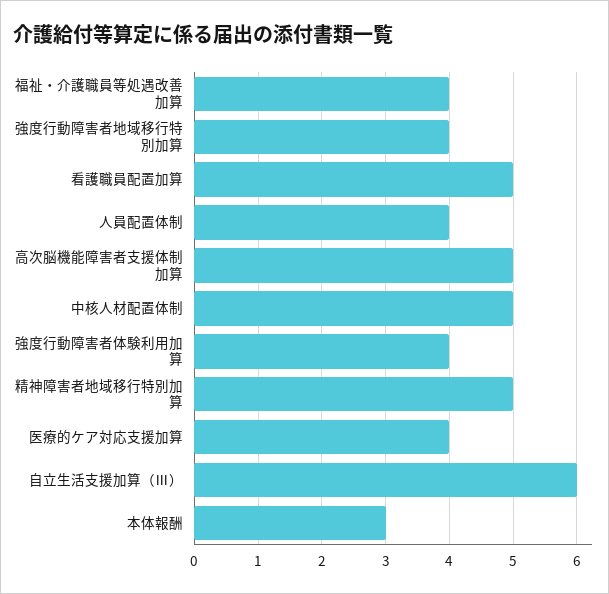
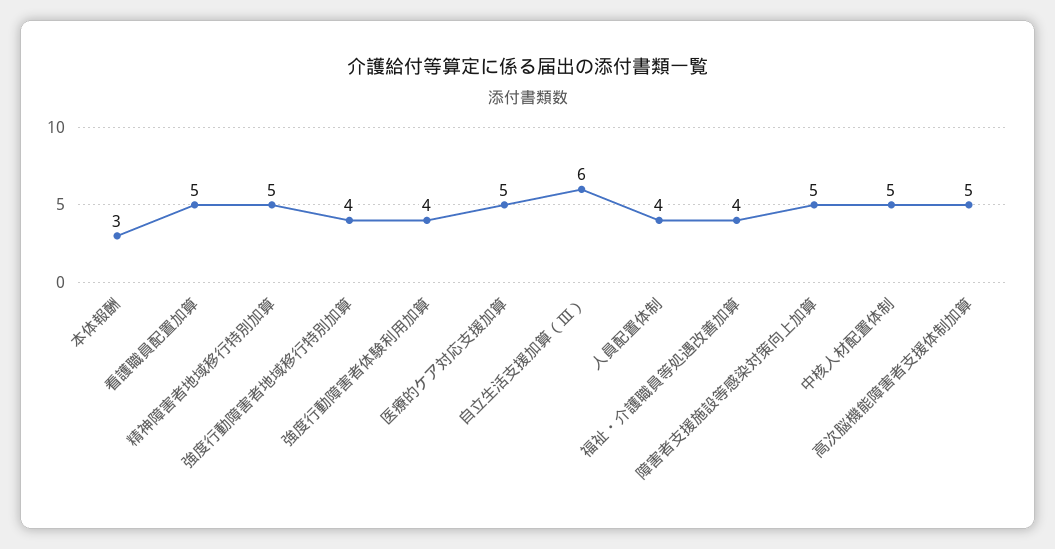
医療的ケア対応支援加算: 4 -> 5
障害者支援施設等感染対策向上加算: none -> 5

